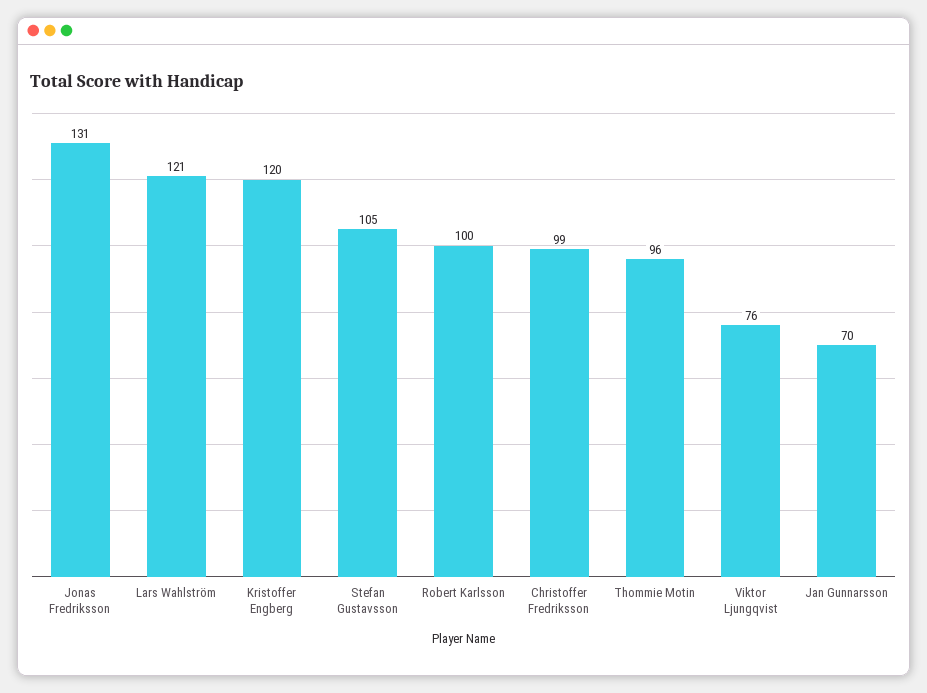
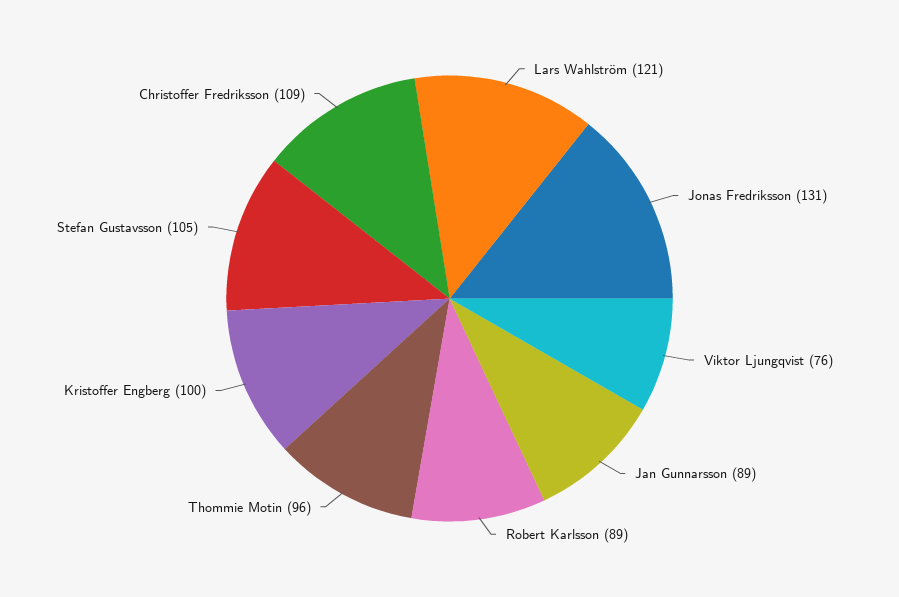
Kristoffer Engberg: 120 -> 100
Robert Karlsson: 100 -> 89
Christoffer Fredriksson: 99 -> 109
Jan Gunnarsson: 70 -> 89

